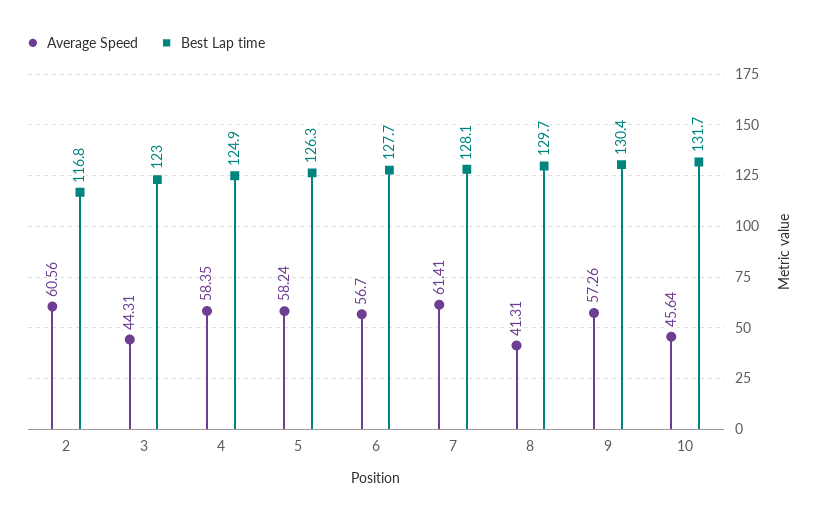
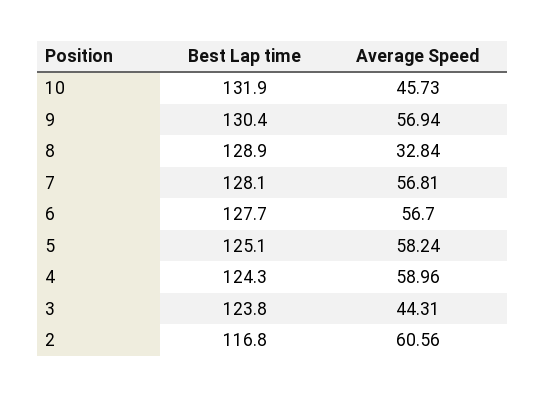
Best Lap time, 3: 123 -> 123.8
Average Speed, 4: 58.35 -> 58.96
Best Lap time, 4: 124.9 -> 124.3
Best Lap time, 5: 126.3 -> 125.1
Average Speed, 7: 61.41 -> 56.81
Average Speed, 8: 41.31 -> 32.84
Best Lap time, 8: 129.7 -> 128.9
Average Speed, 9: 57.26 -> 56.94
Average Speed, 10: 45.64 -> 45.73
Best Lap time, 10: 131.7 -> 131.9

